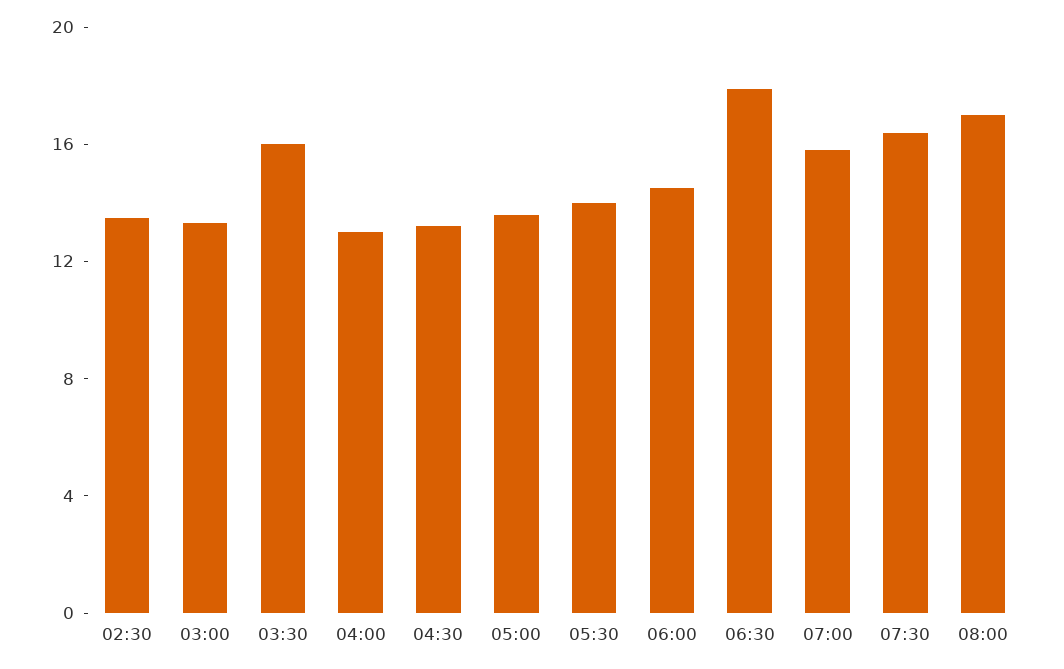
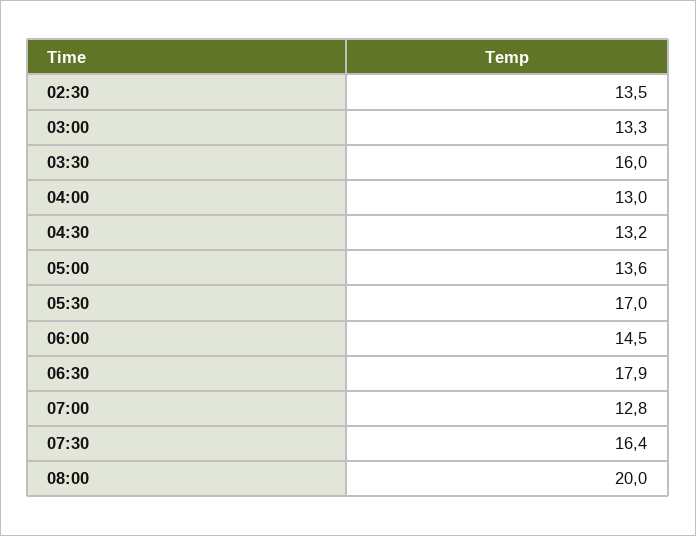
05:30: 14 -> 17
07:00: 16 -> 12.8
08:00: 17 -> 20

